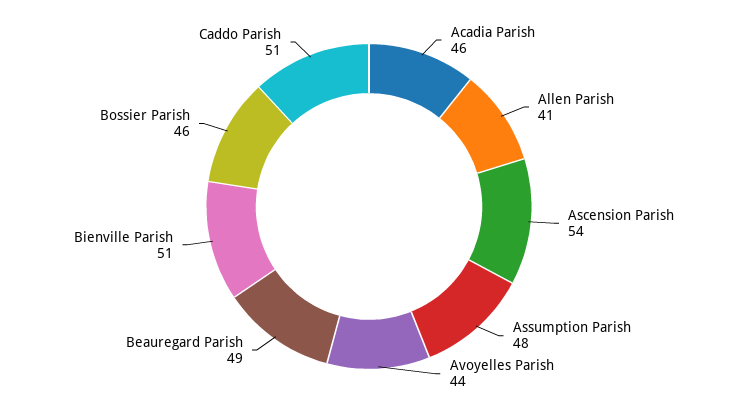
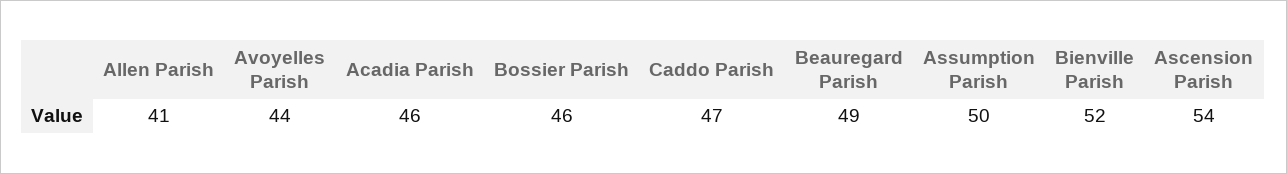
Assumption Parish: 48 -> 50
Bienville Parish: 51 -> 52
Caddo Parish: 51 -> 47

